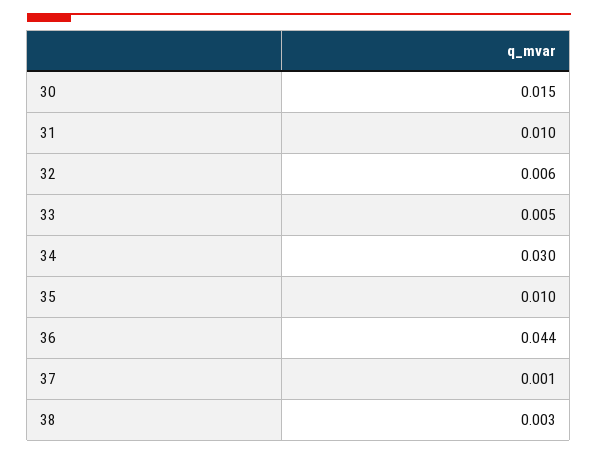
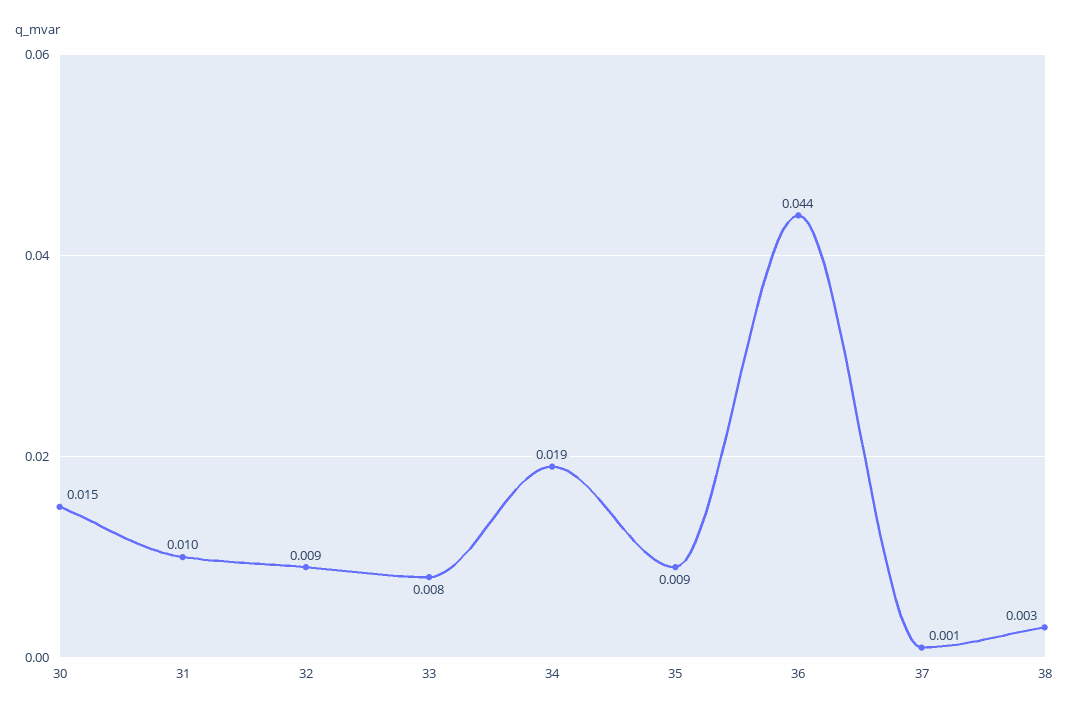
32: 0.006 -> 0.009
33: 0.005 -> 0.008
34: 0.03 -> 0.019
35: 0.01 -> 0.009

